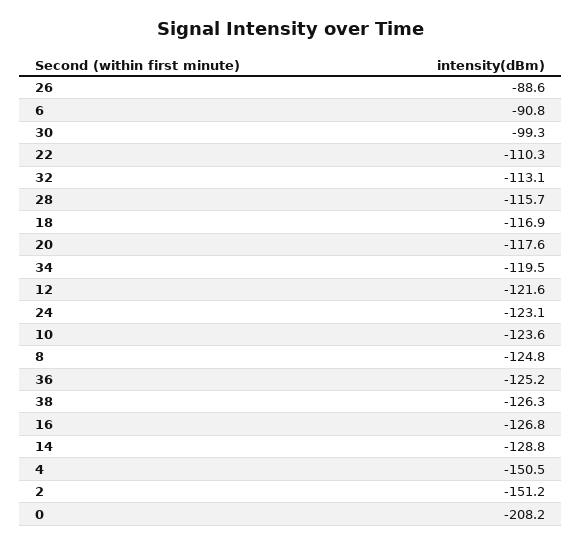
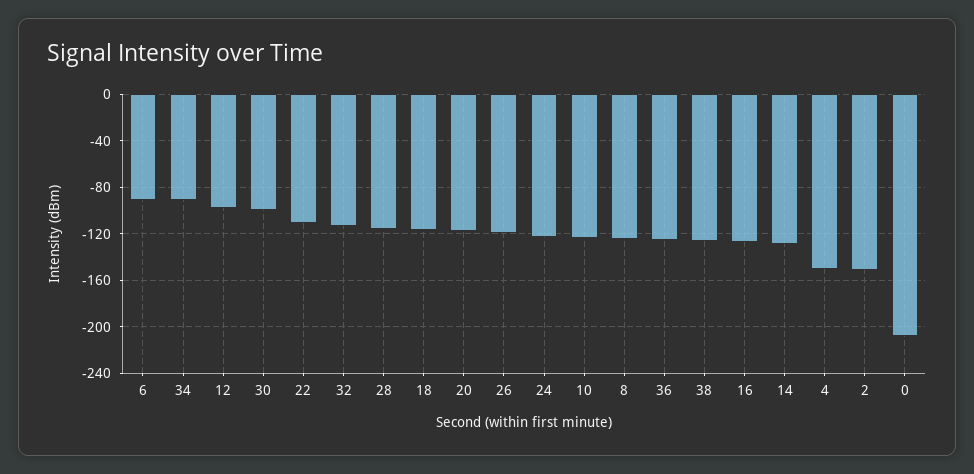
26: -88.6 -> -120
34: -119.5 -> -90
12: -121.6 -> -100

